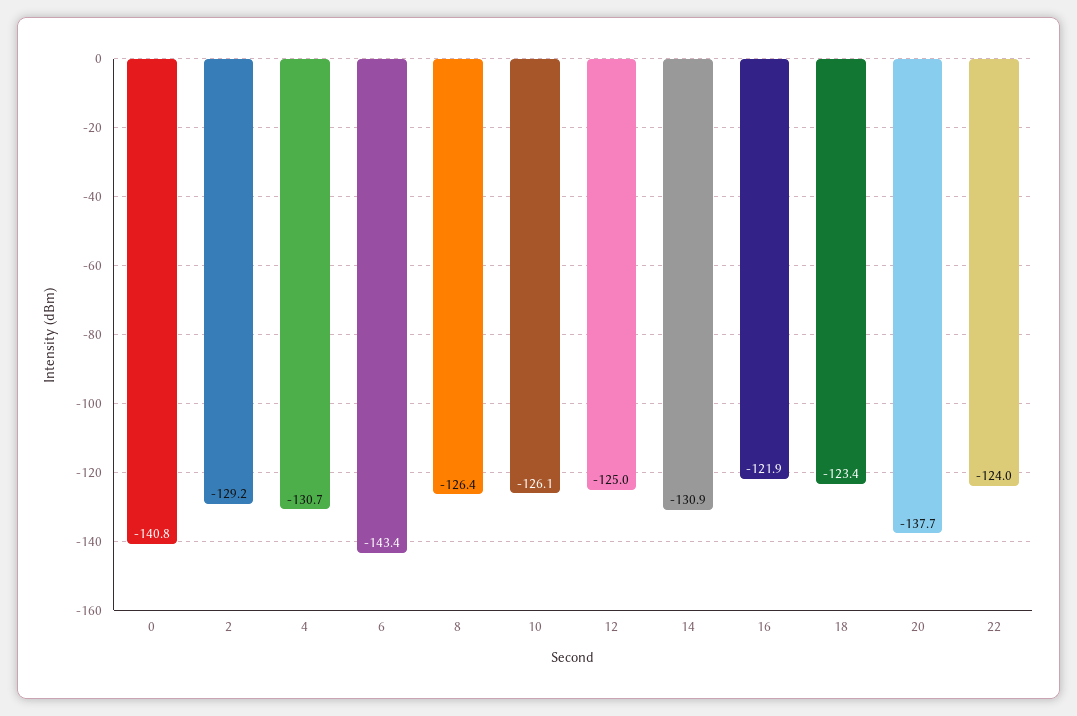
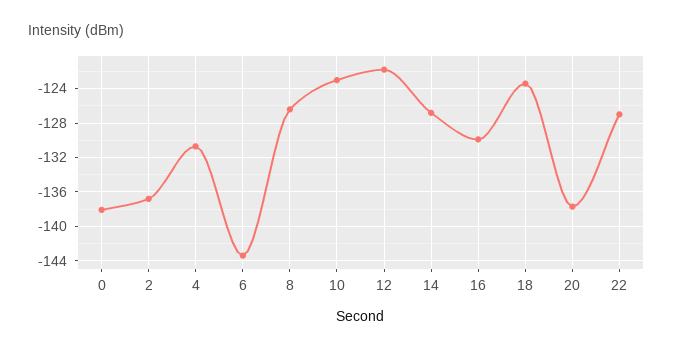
0: -140.8 -> -138
2: -129.2 -> -137
10: -126.1 -> -123
12: -125 -> -122
14: -130.9 -> -127
16: -121.9 -> -130
22: -124 -> -127

